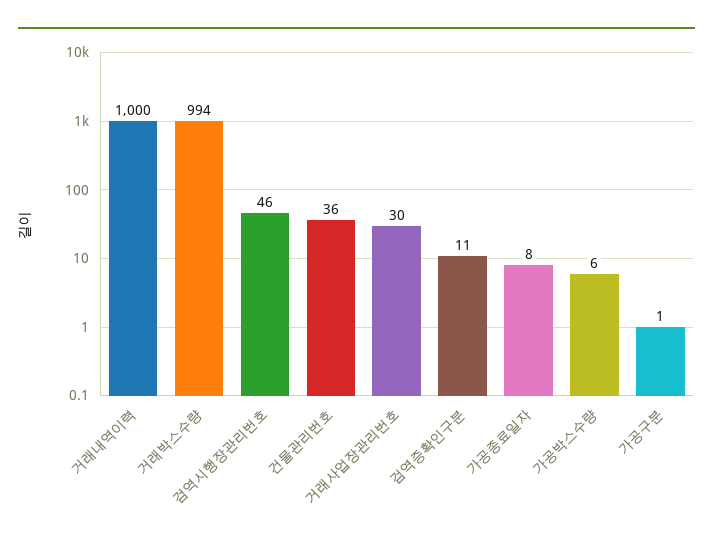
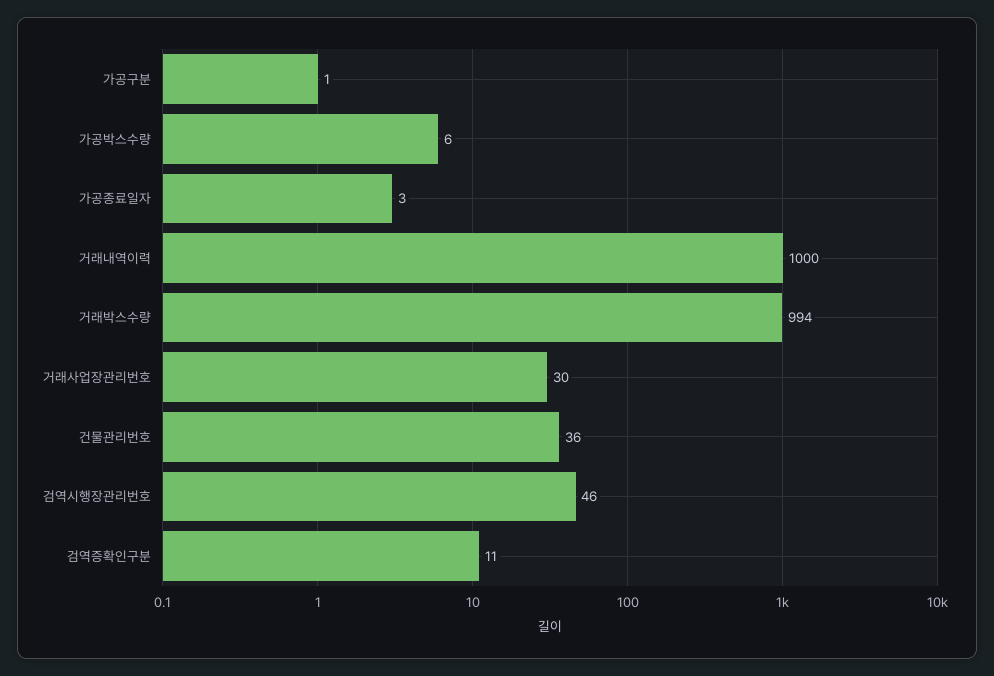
가공종료일자: 8 -> 3

